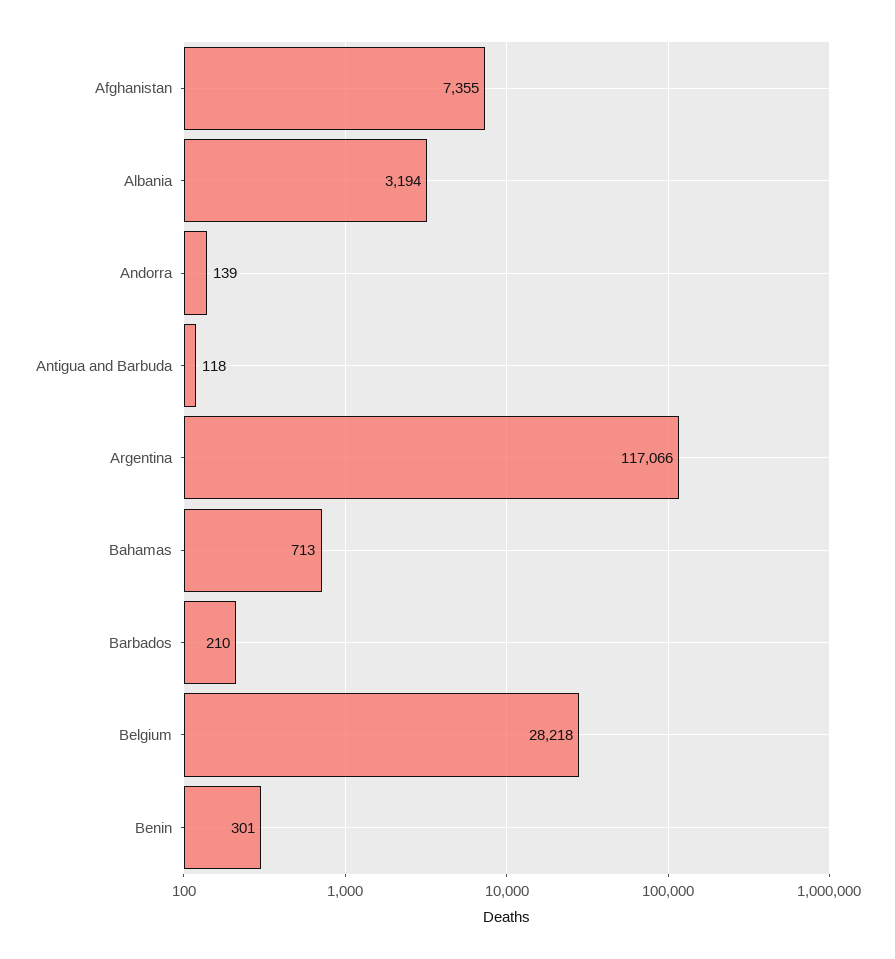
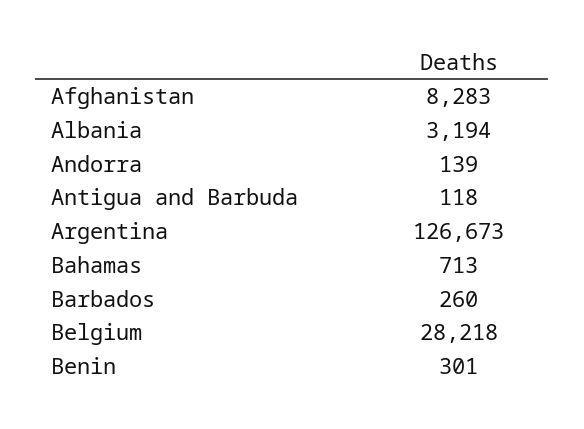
Afghanistan: 7355 -> 8283
Argentina: 117066 -> 126673
Barbados: 210 -> 260

